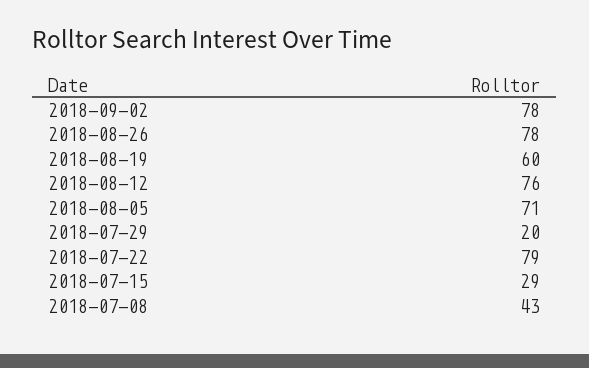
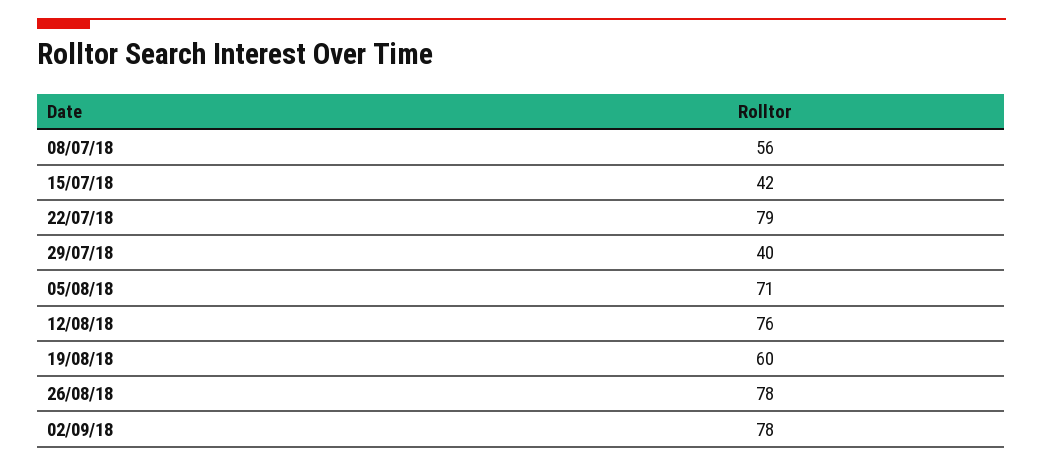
2018-07-29: 20 -> 40
2018-07-15: 29 -> 42
2018-07-08: 43 -> 56

